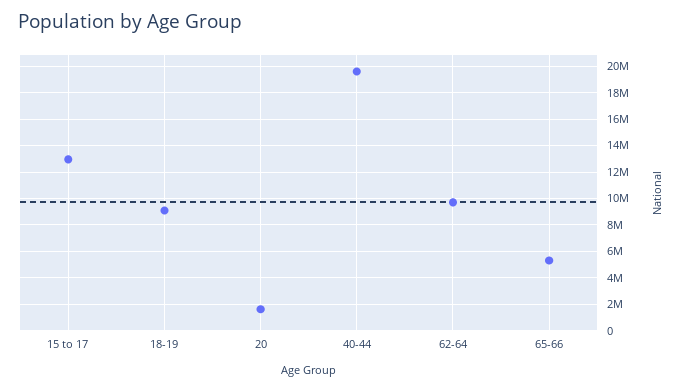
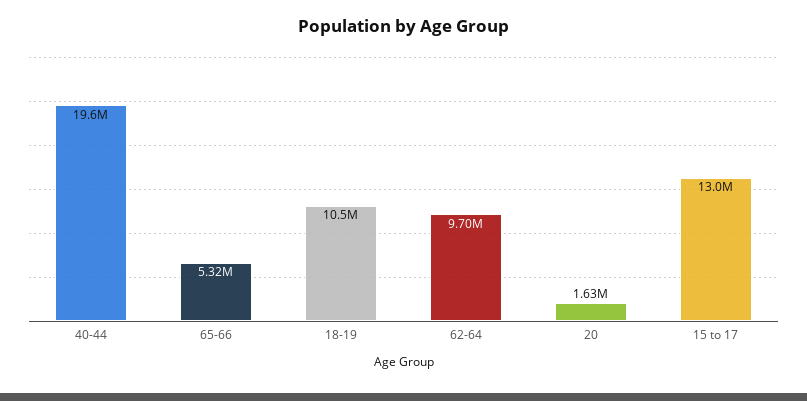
18-19: 9000000 -> 10500000

